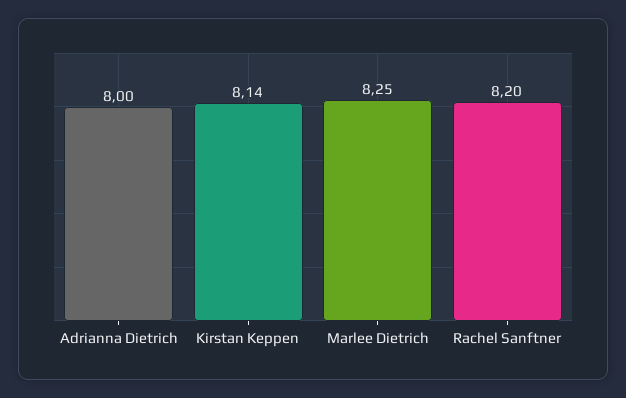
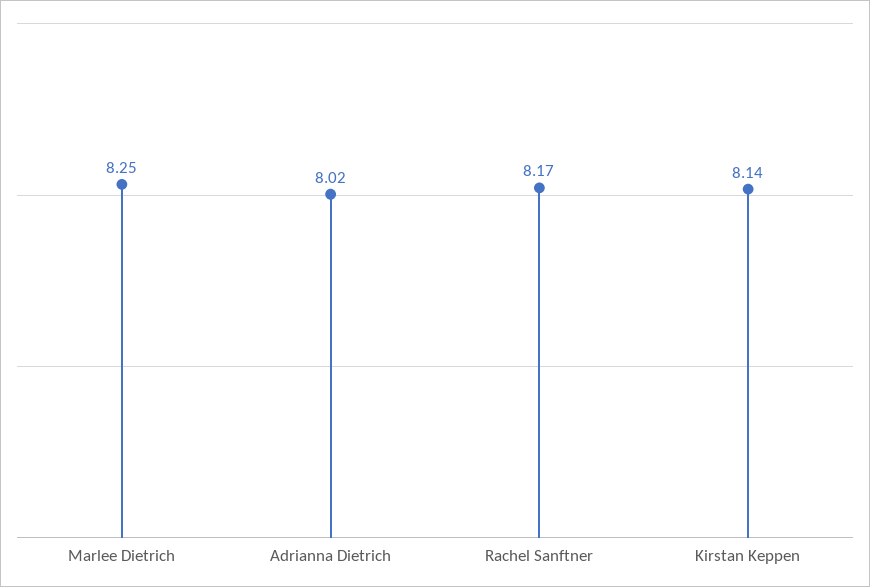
Adrianna Dietrich: 8 -> 8.02
Rachel Sanftner: 8.2 -> 8.17

